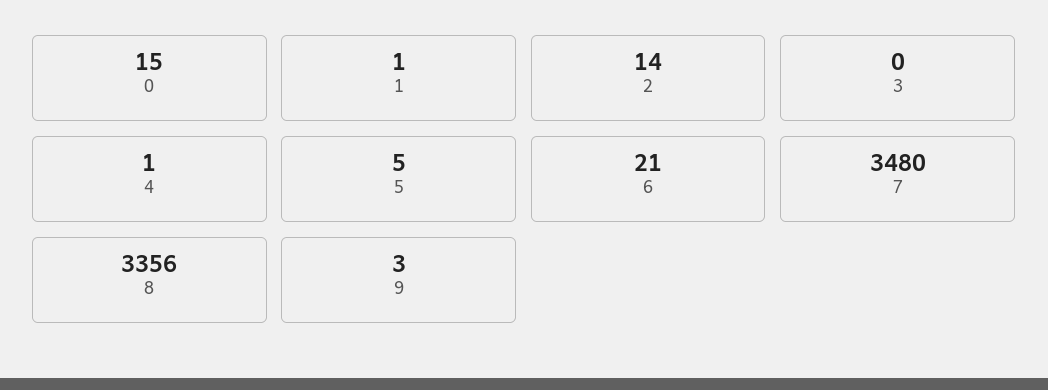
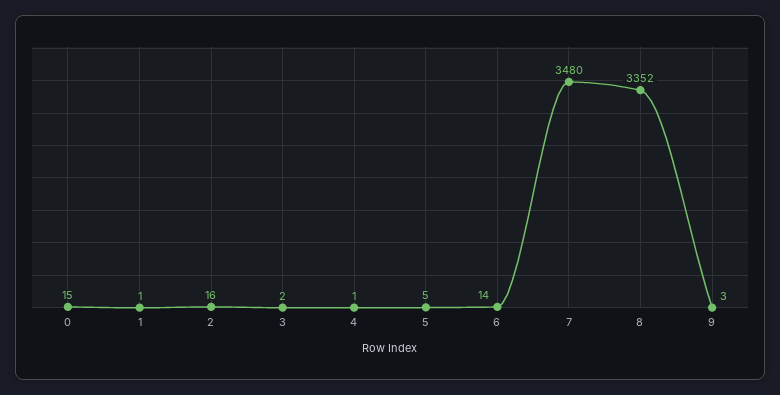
2: 14 -> 16
3: 0 -> 2
6: 21 -> 14
8: 3356 -> 3352

